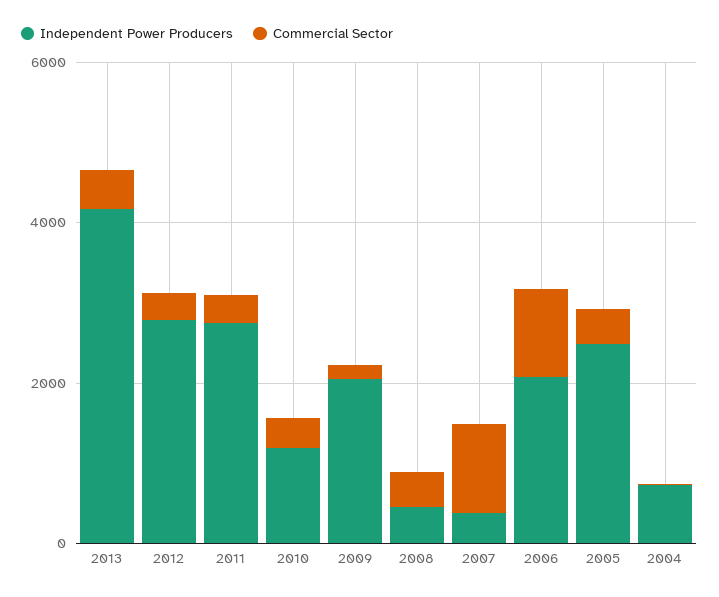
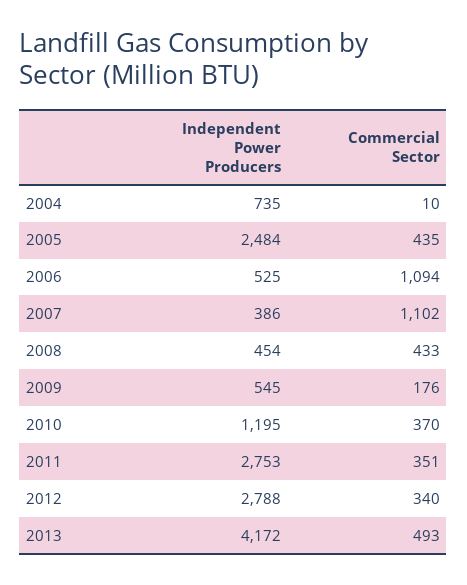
Independent Power Producers, 2009: 2000 -> 545
Independent Power Producers, 2006: 2000 -> 525

